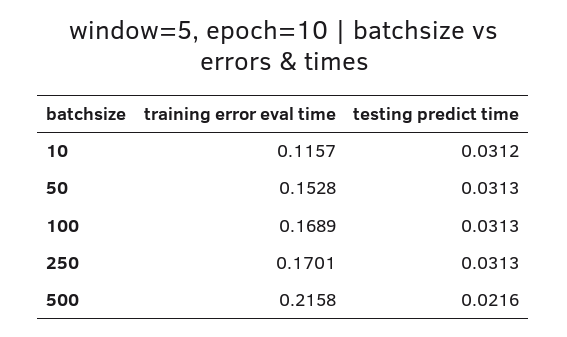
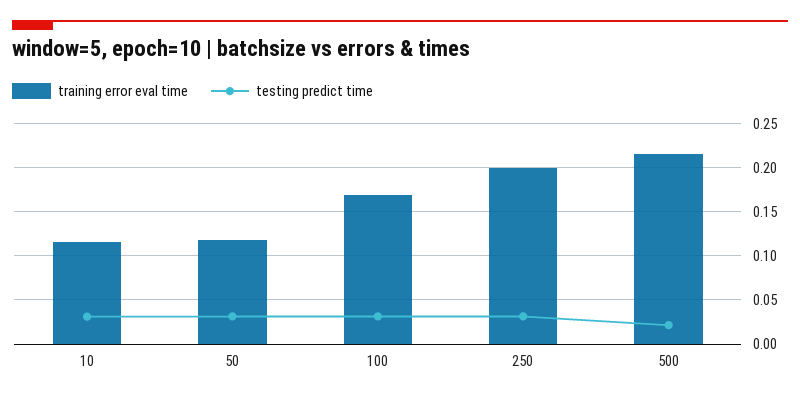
training error eval time, 50: 0.1528 -> 0.12
training error eval time, 250: 0.1701 -> 0.2

